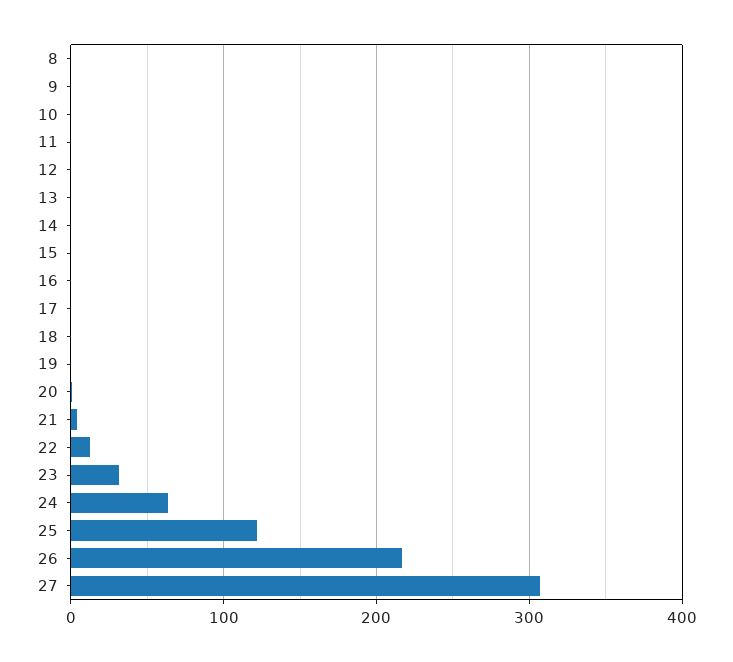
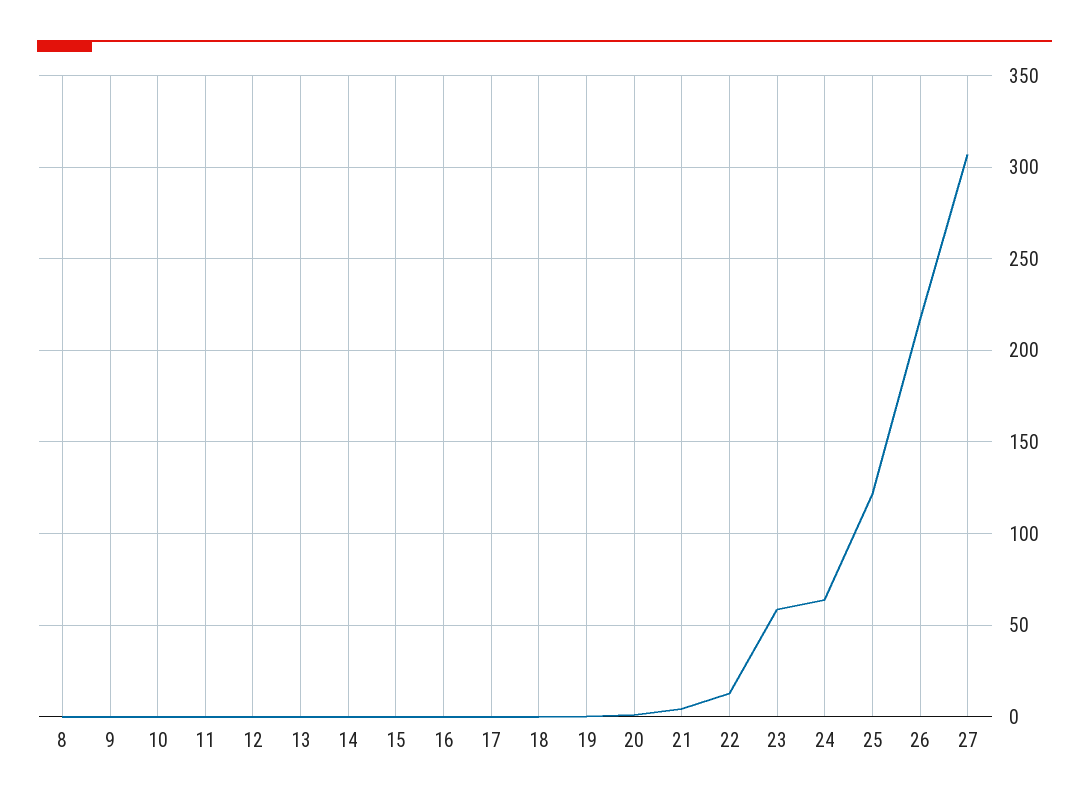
23: 30 -> 60

